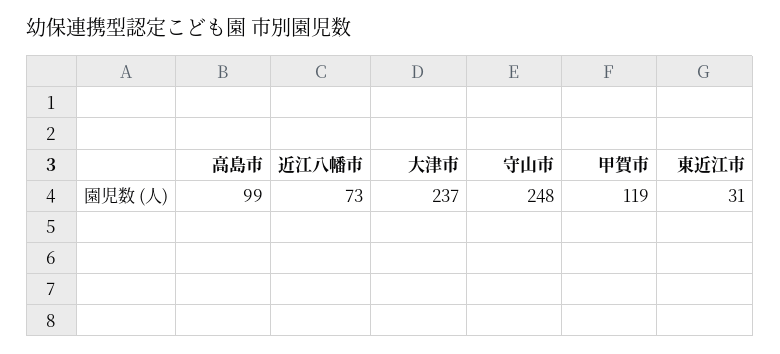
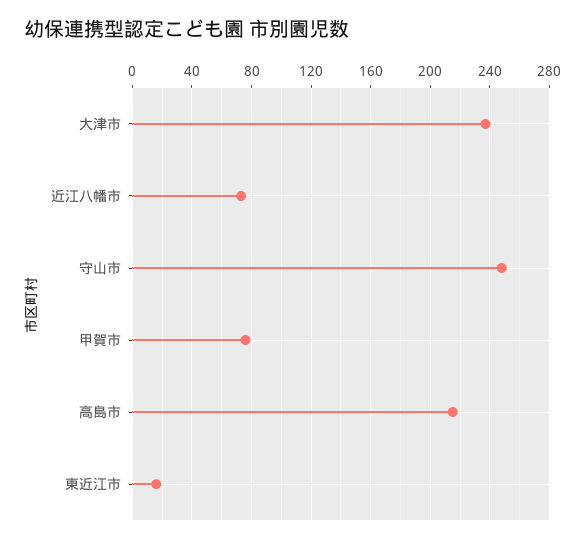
高島市: 99 -> 215
甲賀市: 119 -> 75
東近江市: 31 -> 15

